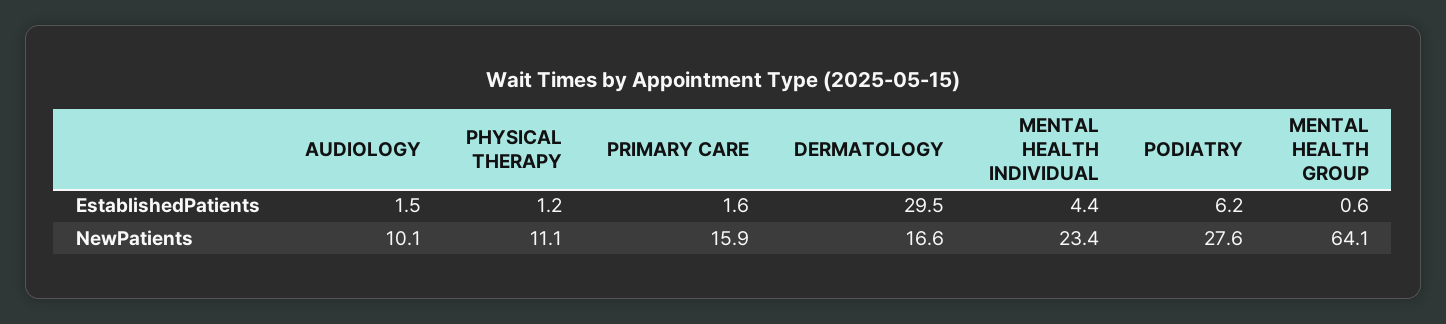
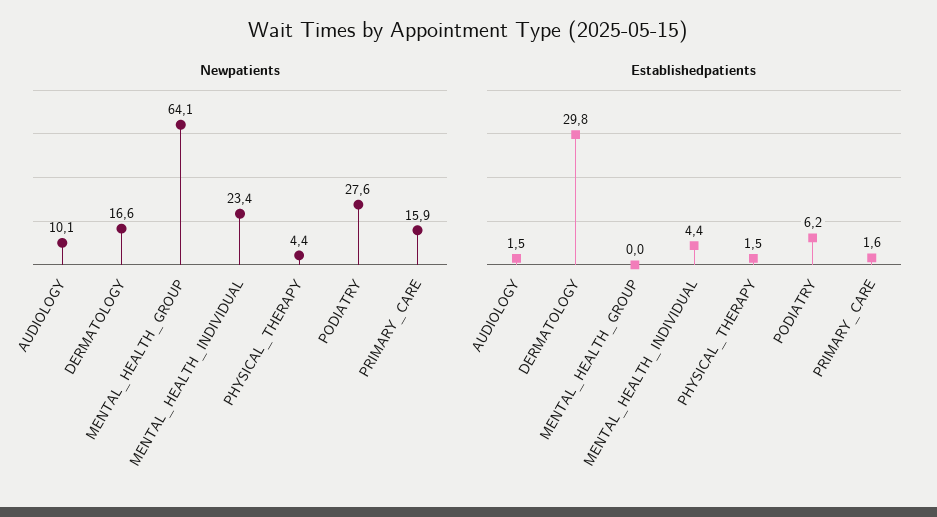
EstablishedPatients, PHYSICAL THERAPY: 1.2 -> 1.5
EstablishedPatients, DERMATOLOGY: 29.5 -> 29.8
EstablishedPatients, MENTAL HEALTH GROUP: 0.6 -> 0
NewPatients, PHYSICAL THERAPY: 11.1 -> 4.4

